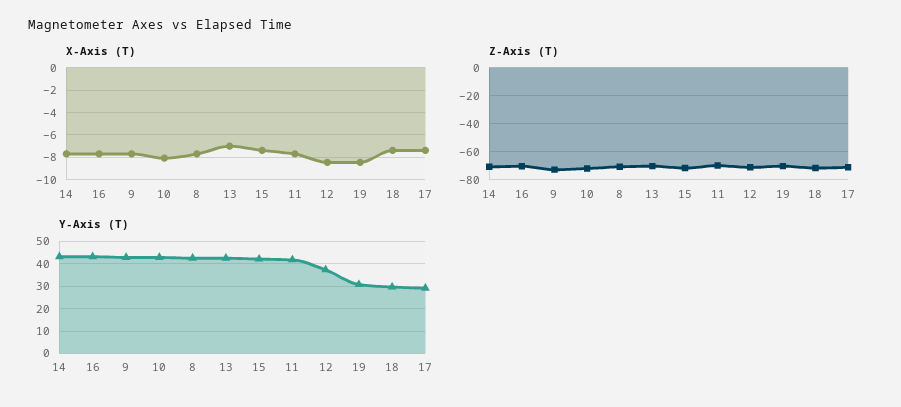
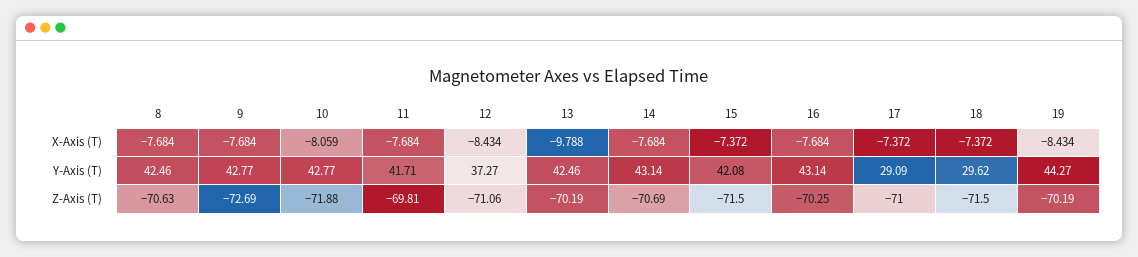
X-Axis (T), 13: -7 -> -9.788
Y-Axis (T), 19: 30 -> 44.27

